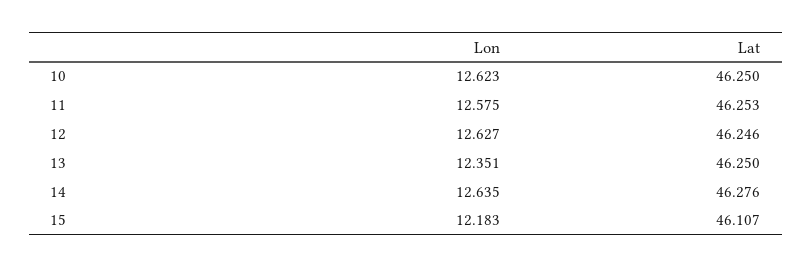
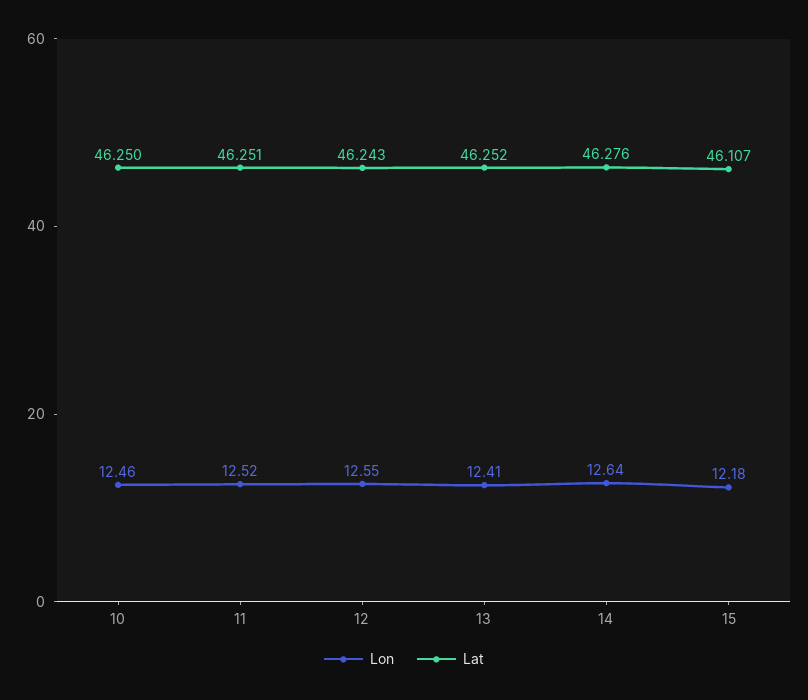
Lon, 10: 12.623 -> 12.46
Lon, 11: 12.575 -> 12.52
Lat, 11: 46.253 -> 46.251
Lon, 12: 12.627 -> 12.55
Lat, 12: 46.246 -> 46.243
Lon, 13: 12.351 -> 12.41
Lat, 13: 46.25 -> 46.252

